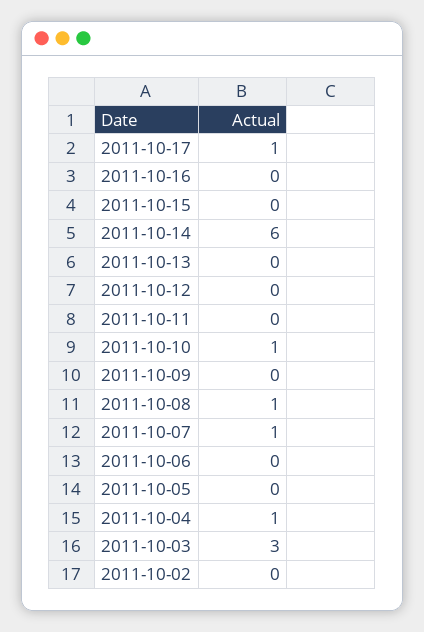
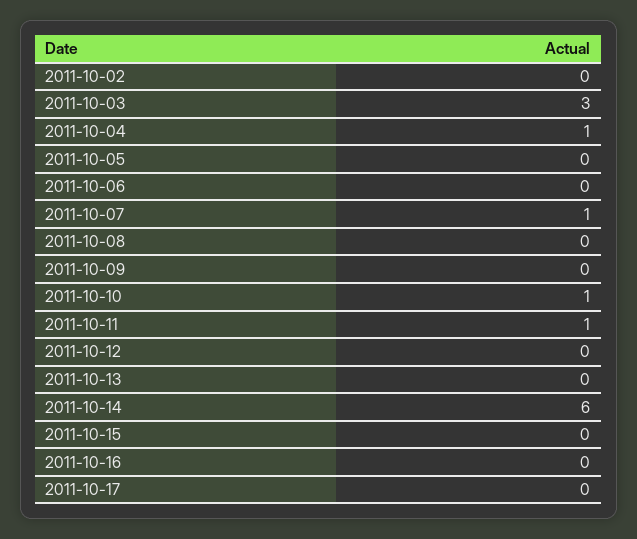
2011-10-17: 1 -> 0
2011-10-11: 0 -> 1
2011-10-08: 1 -> 0

